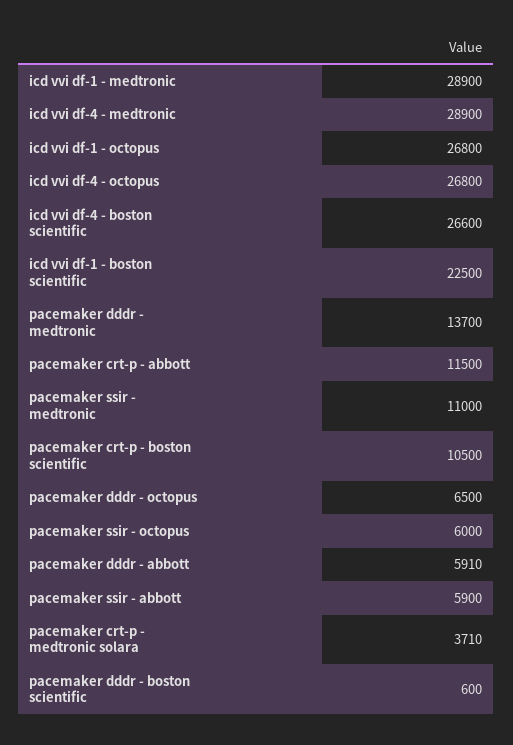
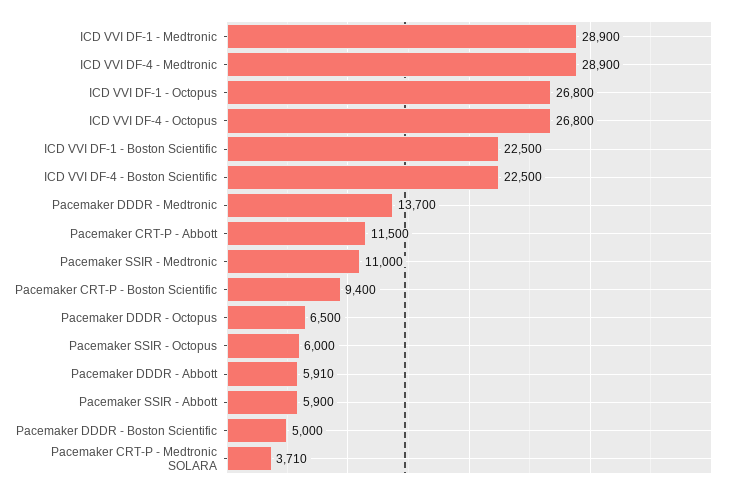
icd vvi df-4 - boston scientific: 26600 -> 22500
pacemaker crt-p - boston scientific: 10500 -> 9400
pacemaker dddr - boston scientific: 600 -> 5000

